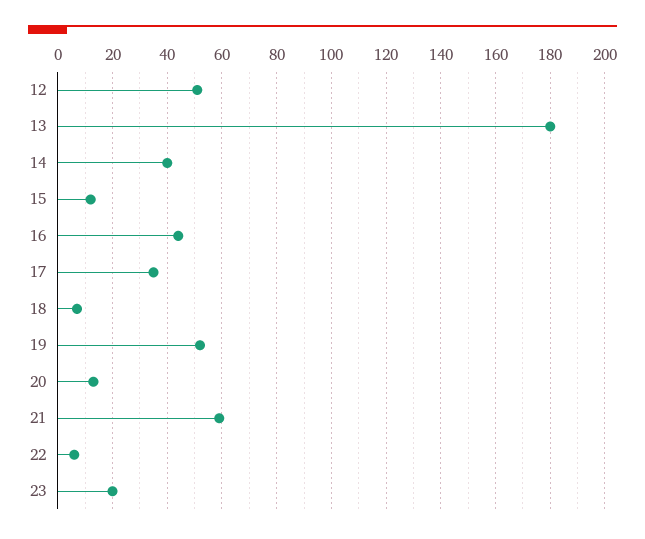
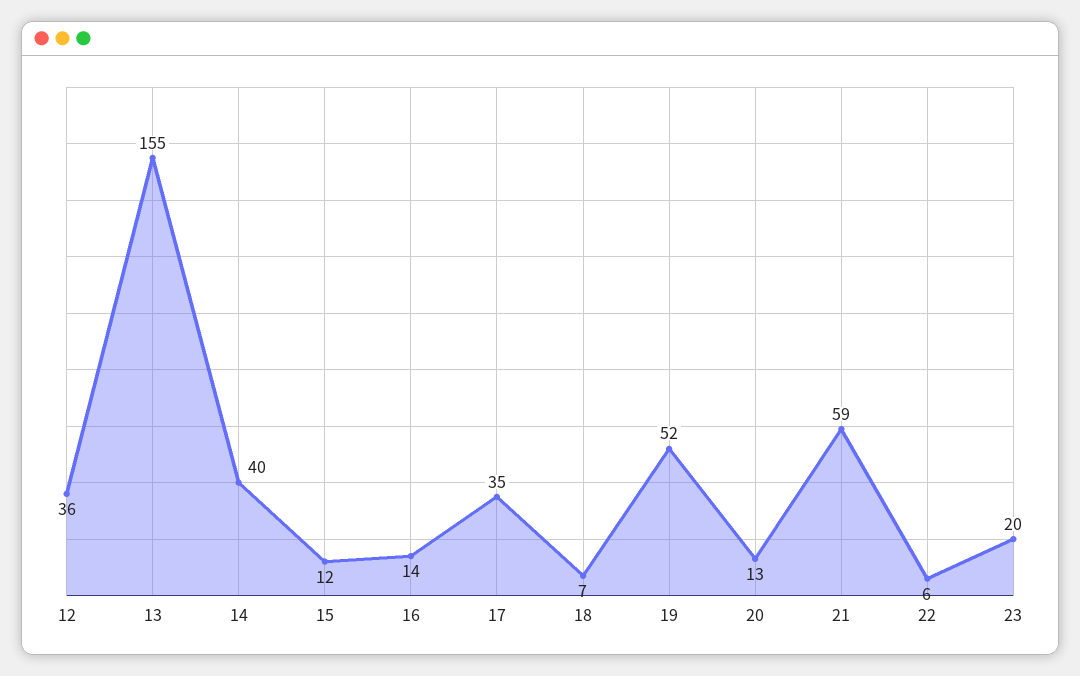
12: 50 -> 36
13: 180 -> 155
16: 45 -> 14

